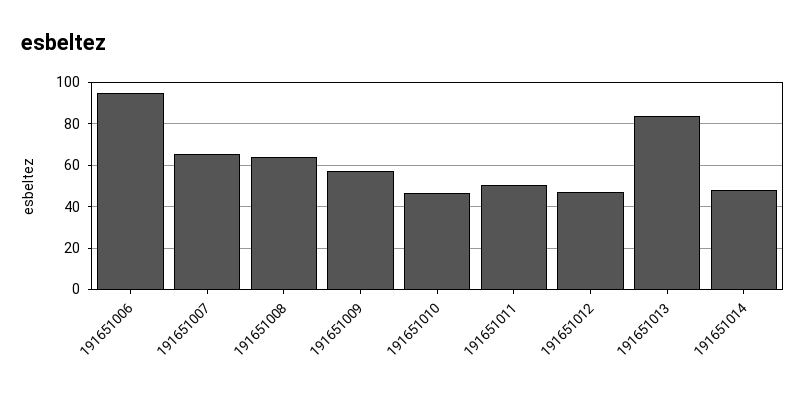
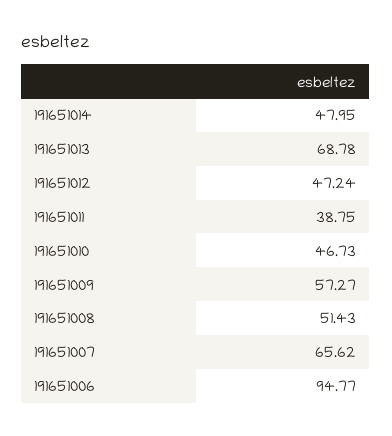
191651008: 65 -> 51.43
191651011: 50 -> 38.75
191651013: 85 -> 68.78

